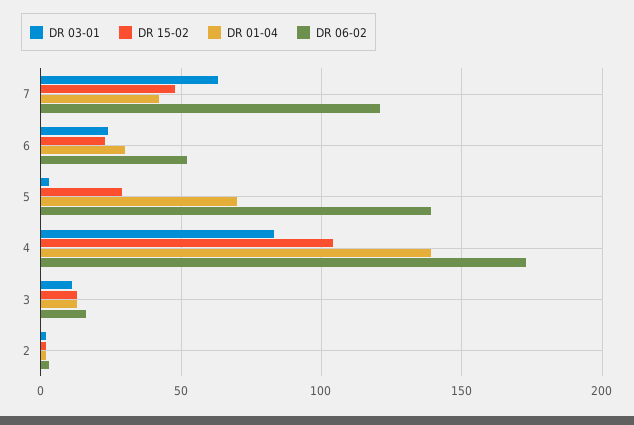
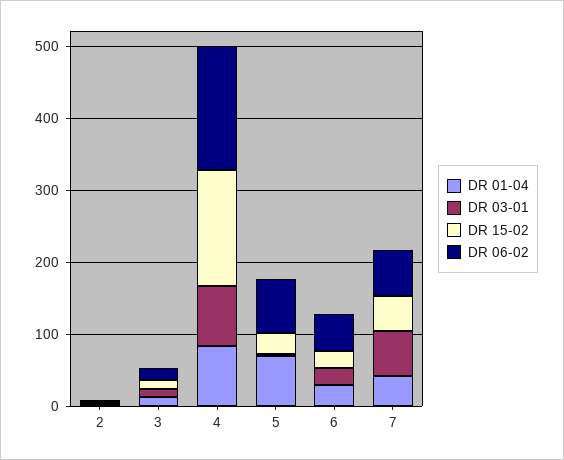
DR 06-02, 7: 120 -> 60
DR 06-02, 5: 140 -> 80
DR 15-02, 4: 105 -> 160
DR 01-04, 4: 140 -> 80

